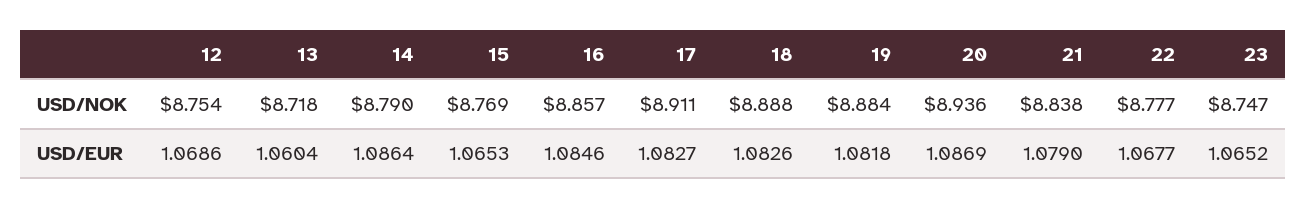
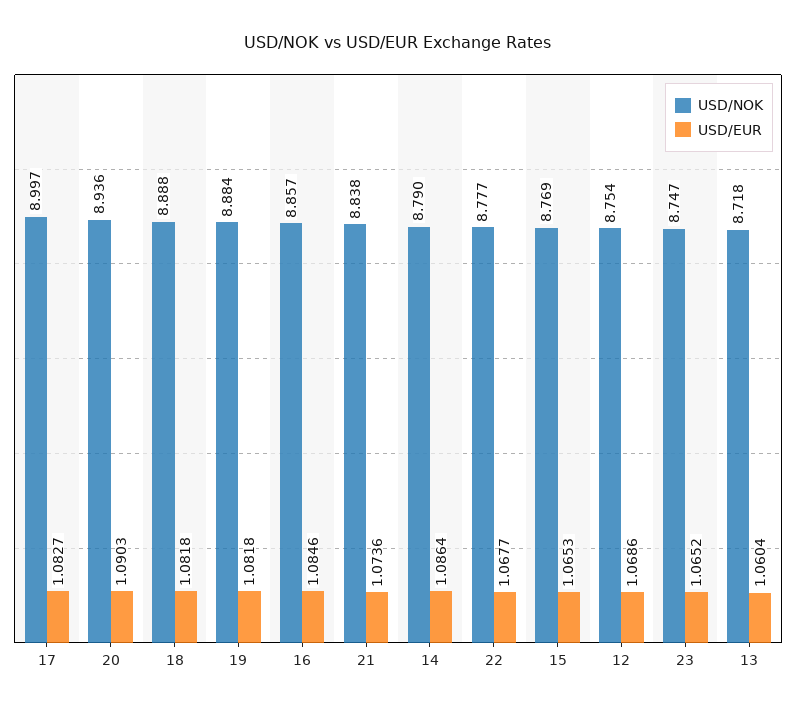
USD/NOK, 17: 8.911 -> 8.997
USD/EUR, 18: 1.0826 -> 1.0818
USD/EUR, 20: 1.0869 -> 1.0903
USD/EUR, 21: 1.079 -> 1.0736

